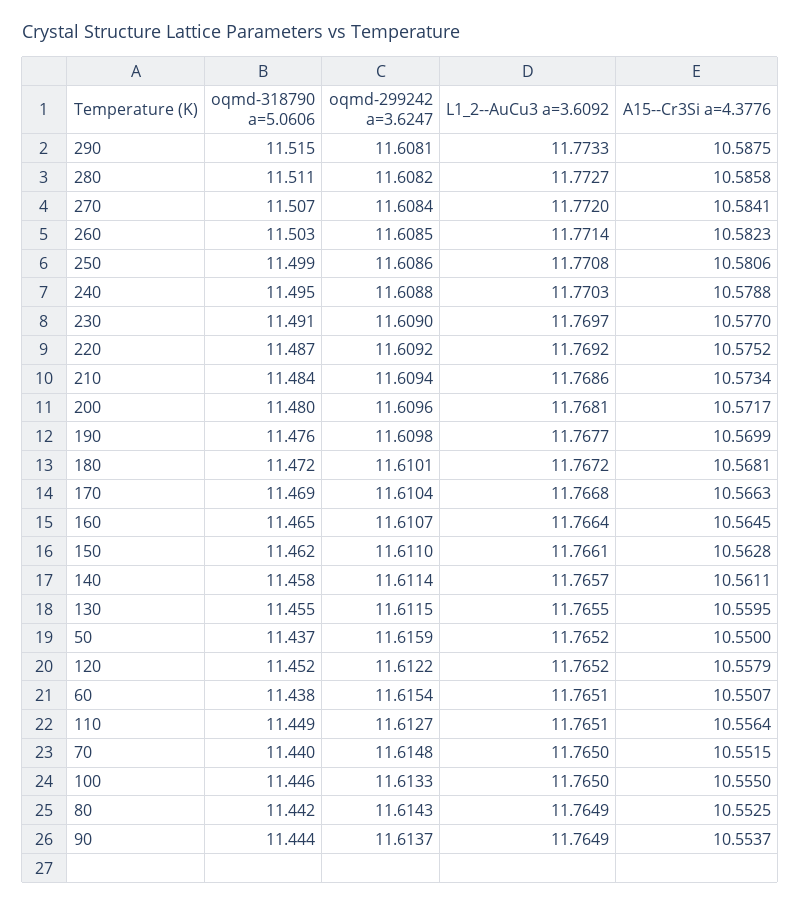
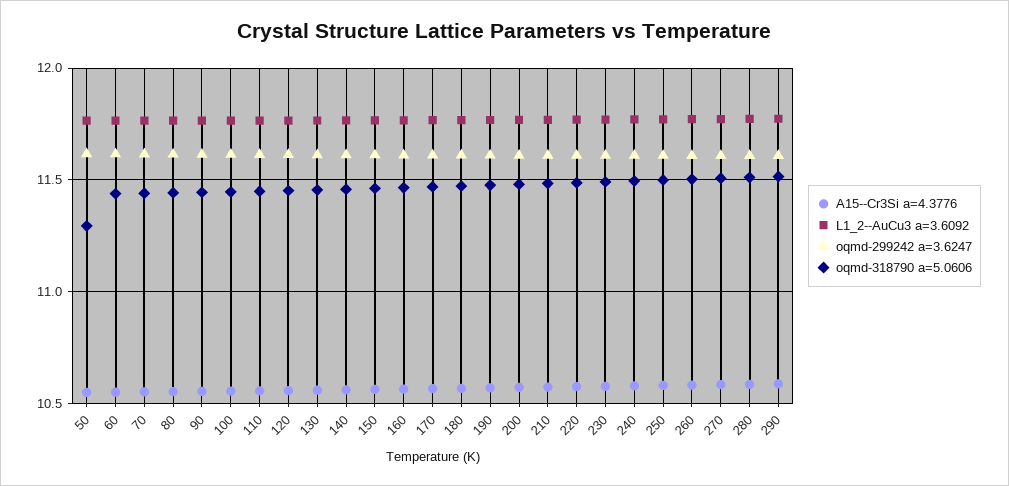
oqmd-318790 a=5.0606, 50: 11.437 -> 11.3

